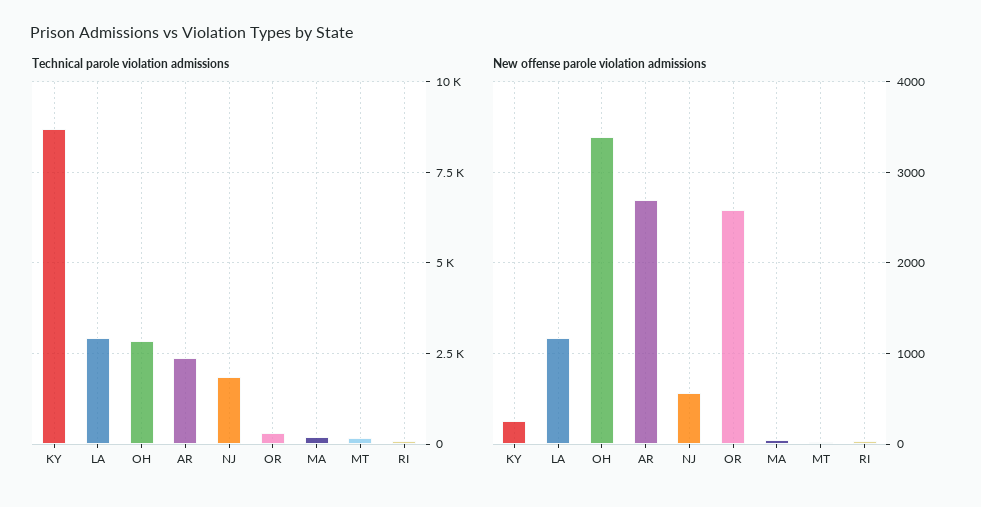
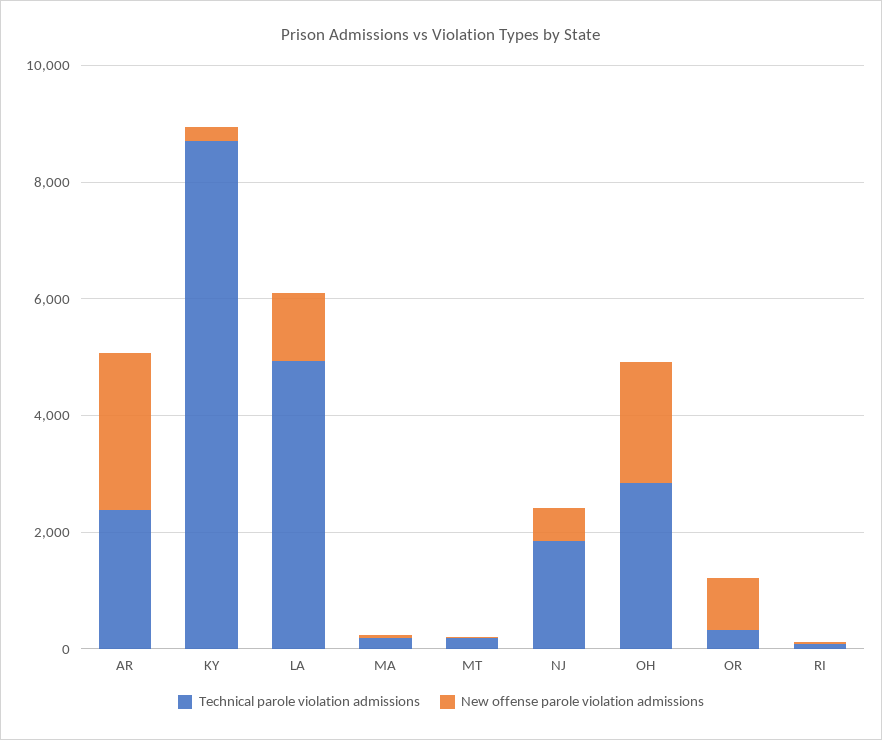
Technical parole violation admissions, LA: 3000 -> 5000
New offense parole violation admissions, OH: 3400 -> 2000
New offense parole violation admissions, OR: 2600 -> 1000

